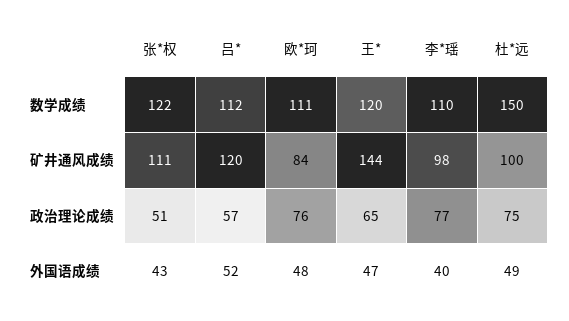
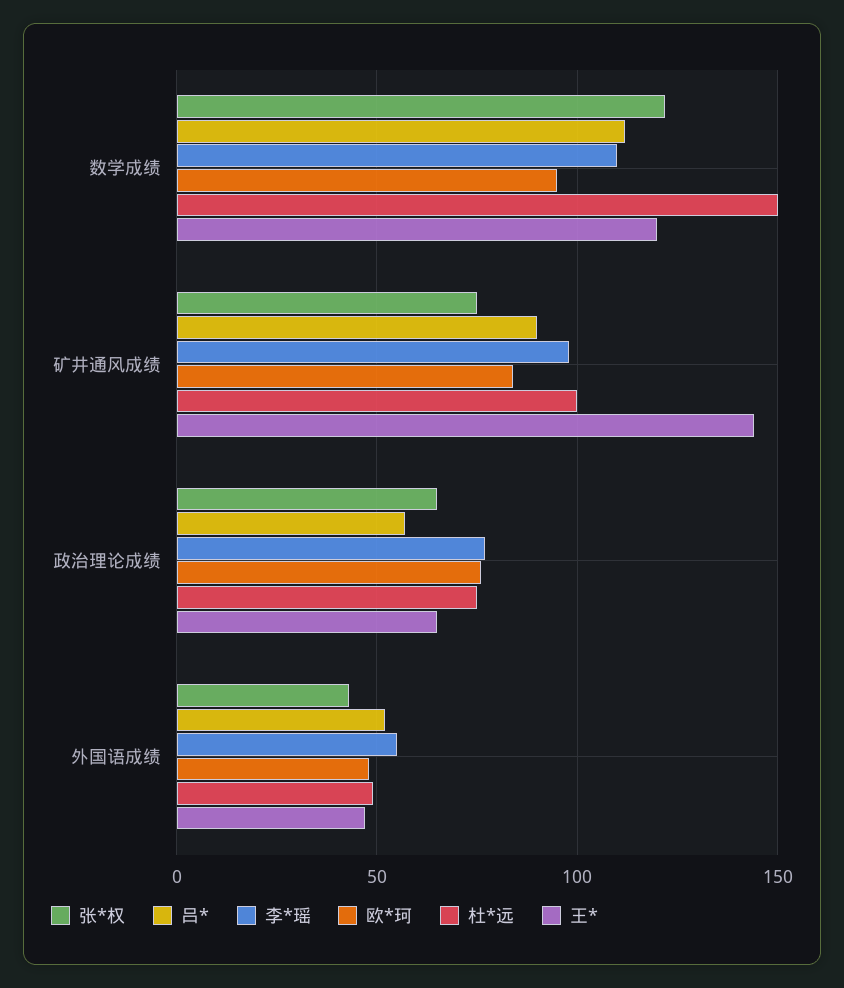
欧*珂, 数学成绩: 111 -> 95
张*权, 矿井通风成绩: 111 -> 75
吕*, 矿井通风成绩: 120 -> 90
张*权, 政治理论成绩: 51 -> 65
李*瑶, 外国语成绩: 40 -> 55

